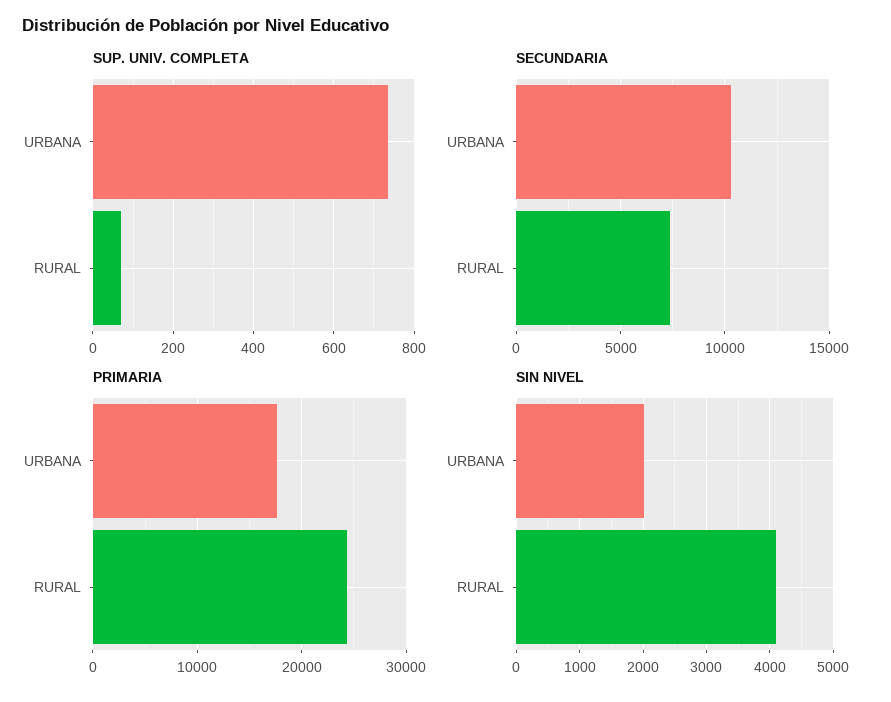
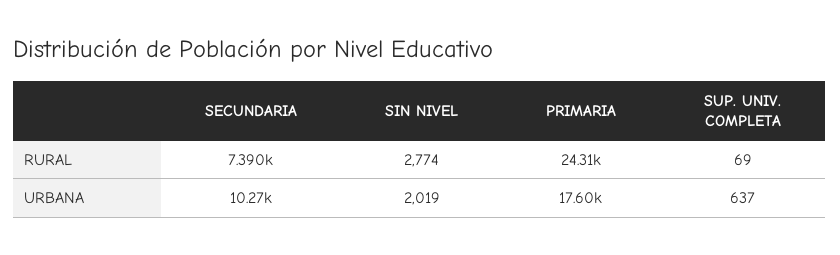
SUP. UNIV. COMPLETA, URBANA: 740 -> 637
SIN NIVEL, RURAL: 4100 -> 2774

